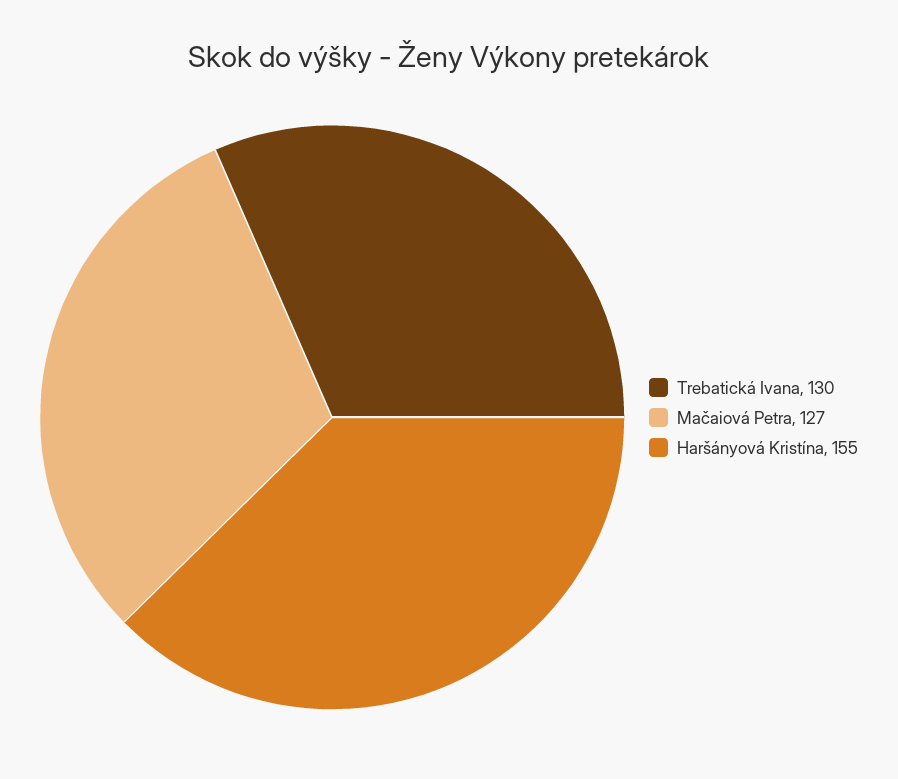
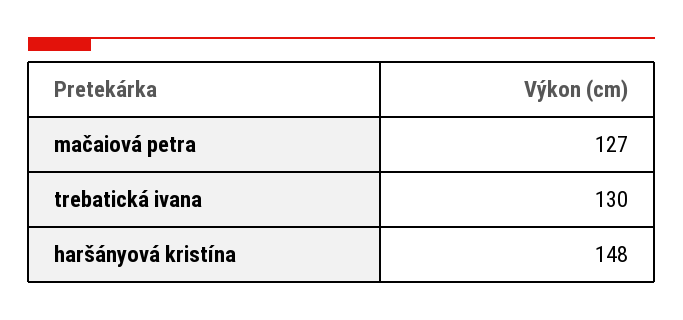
Haršányová Kristína: 155 -> 148

